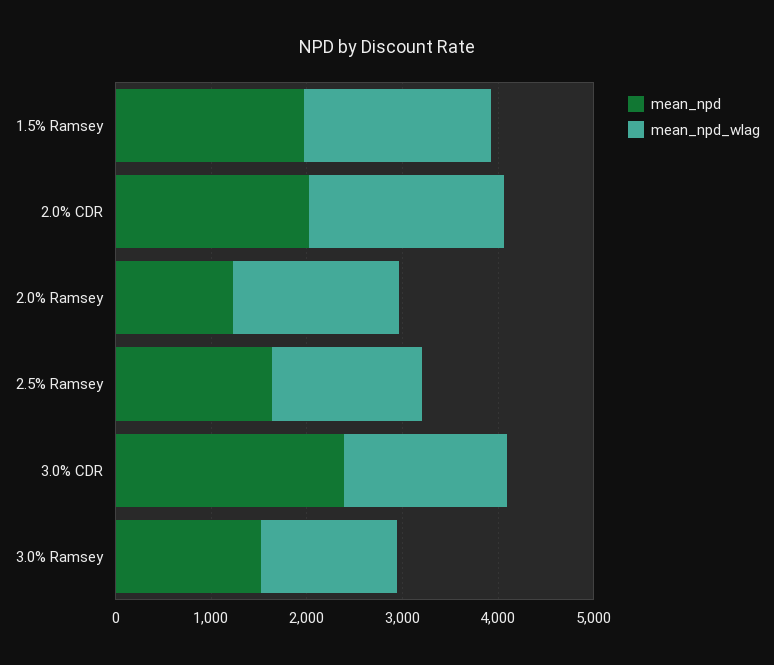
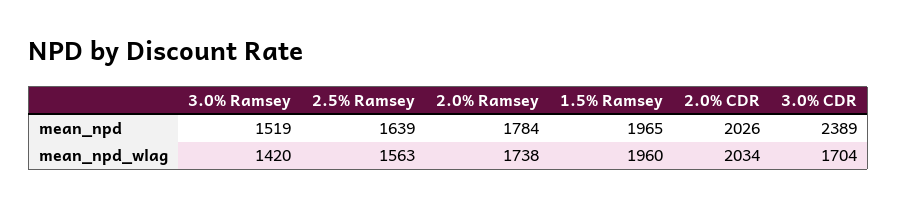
mean_npd, 2.0% Ramsey: 1200 -> 1784

